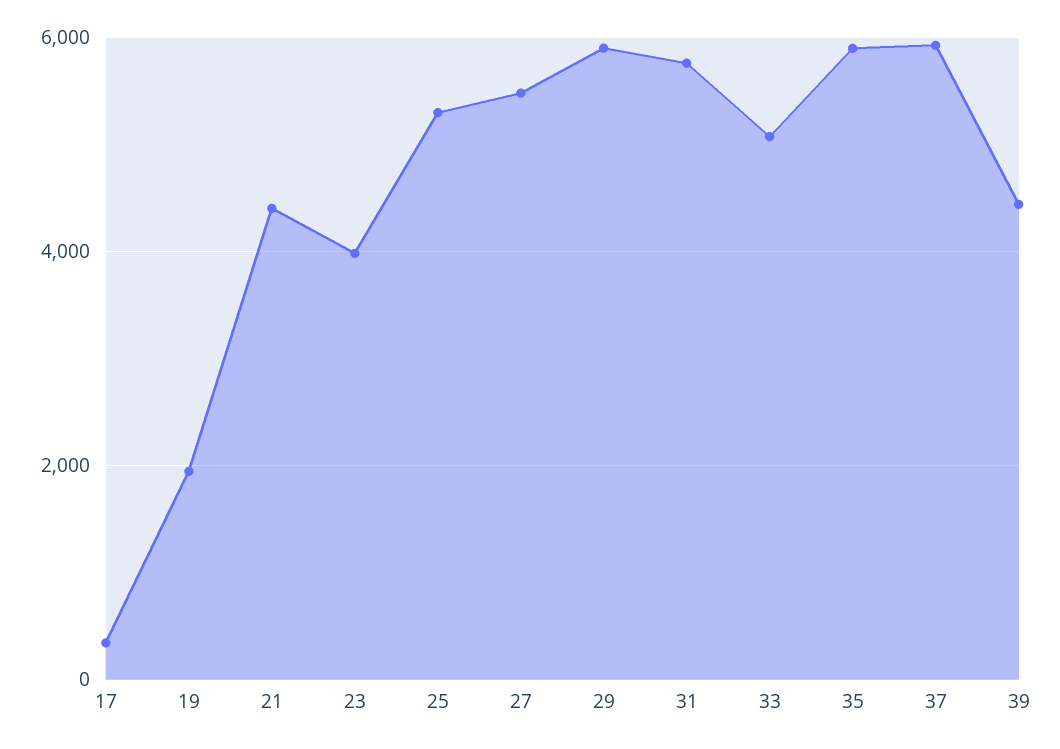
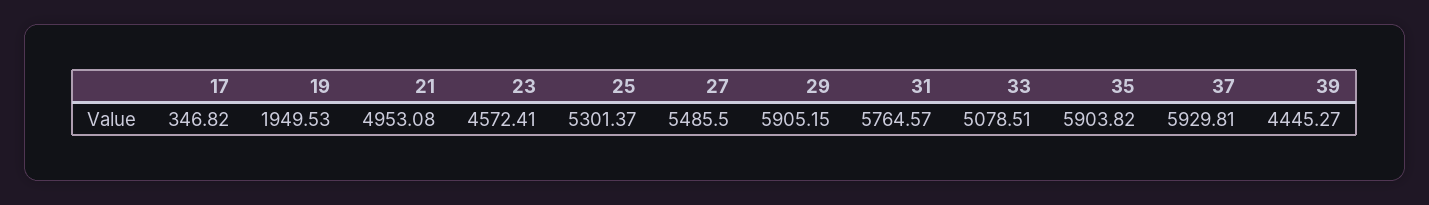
21: 4400 -> 4953.08
23: 4000 -> 4572.41

